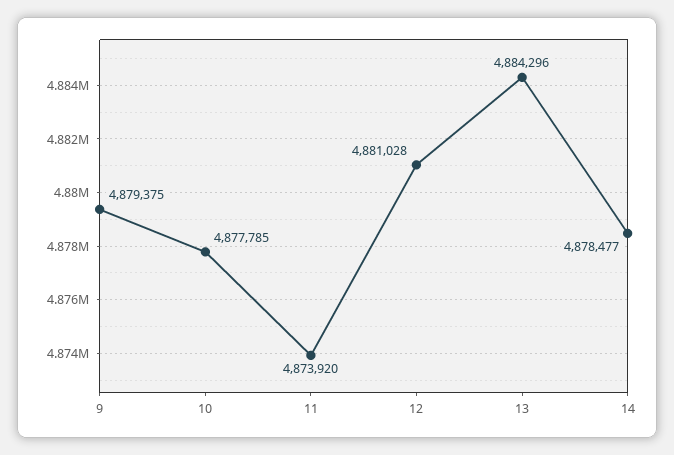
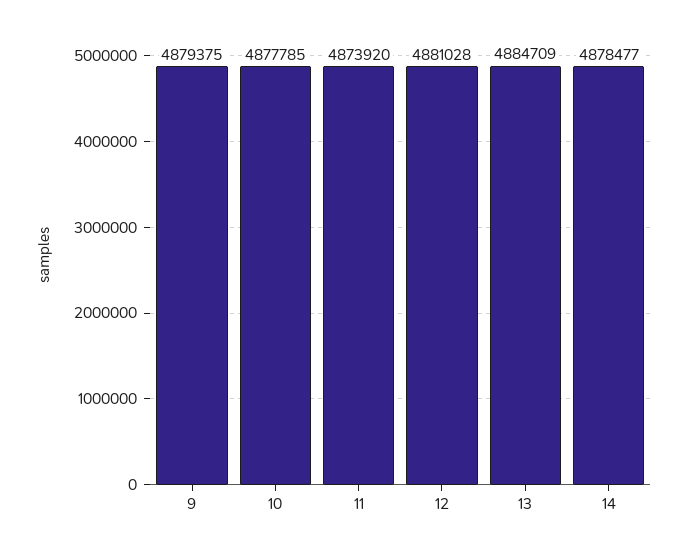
13: 4884296 -> 4884709

